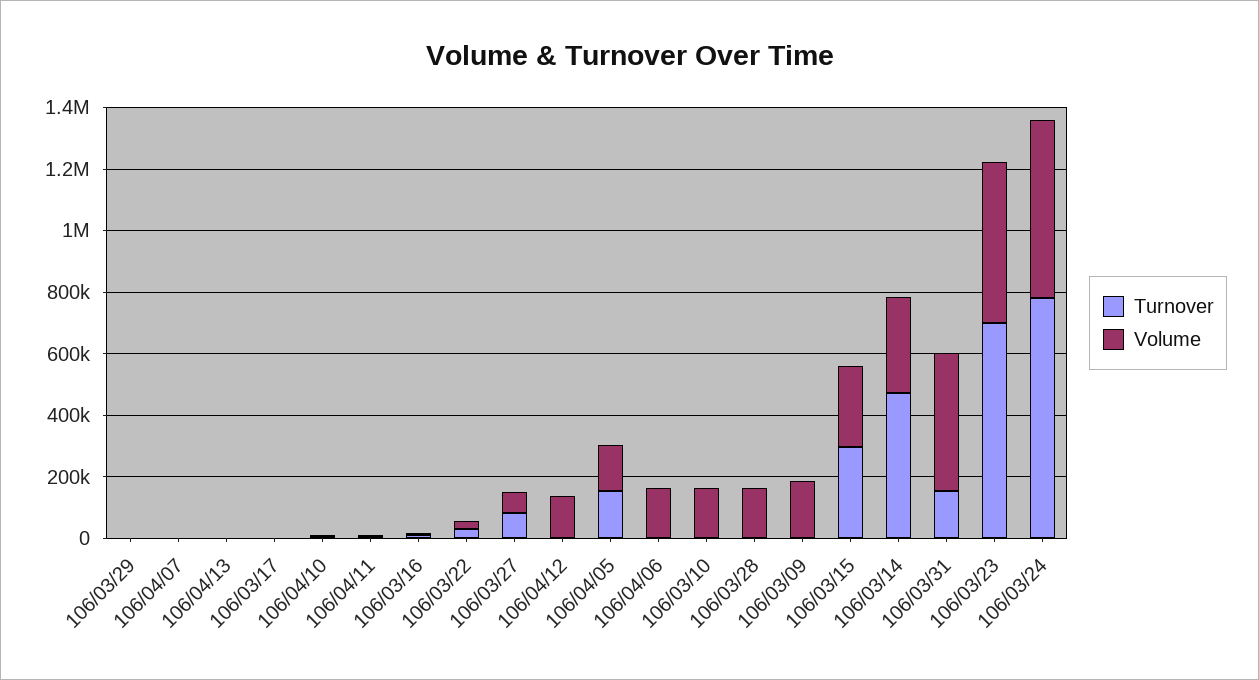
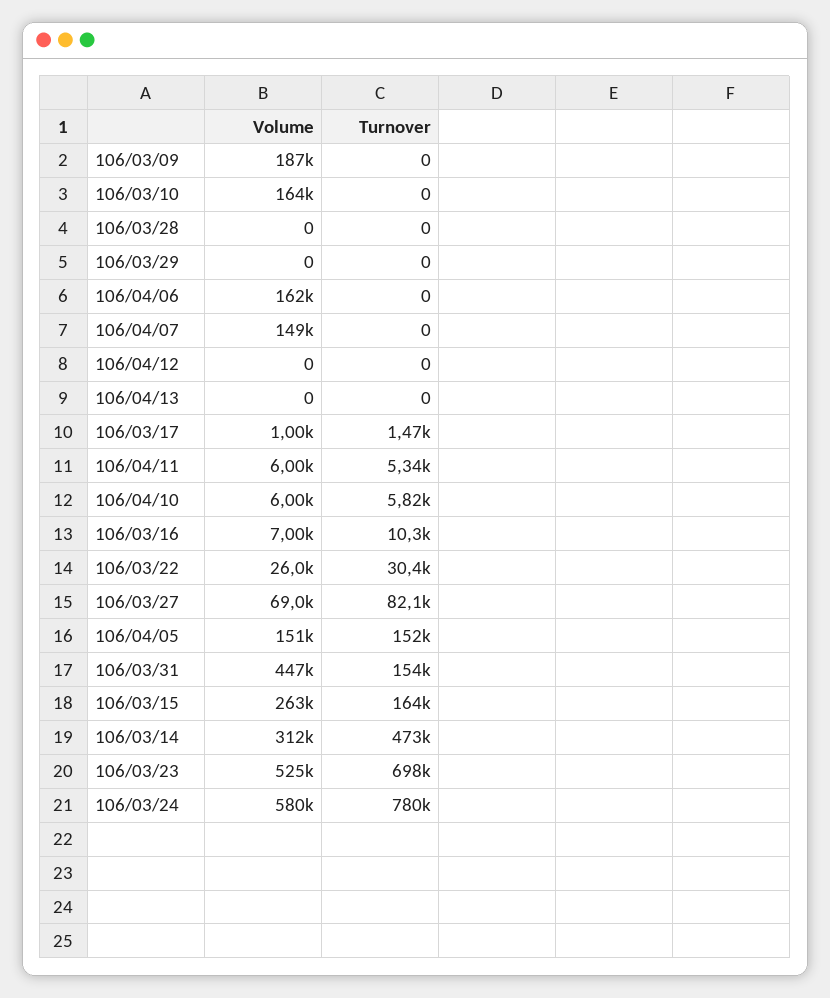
Volume, 106/04/07: 0 -> 149000
Volume, 106/04/12: 150000 -> 0
Volume, 106/03/28: 150000 -> 0
Turnover, 106/03/15: 300000 -> 164000

